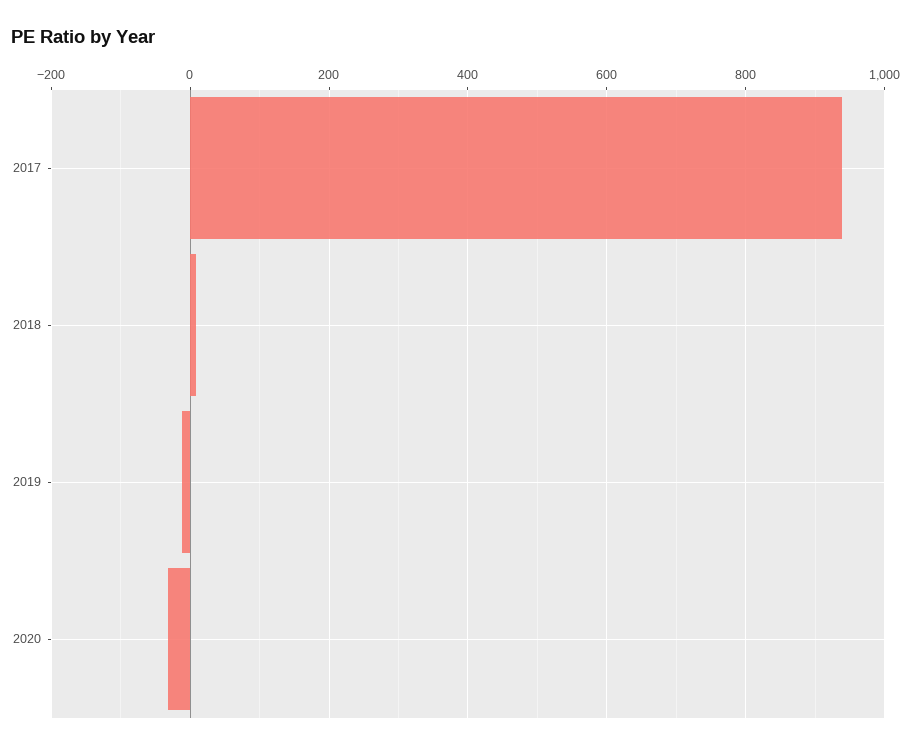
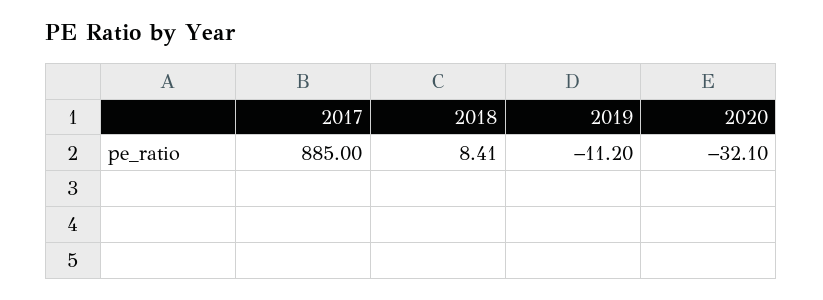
2017: 940 -> 885

